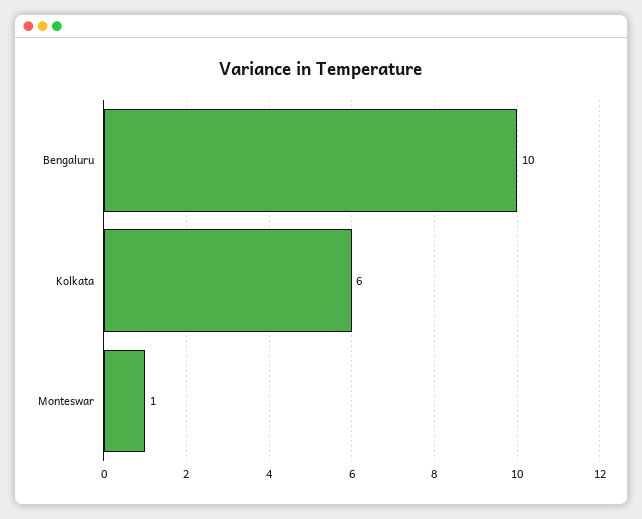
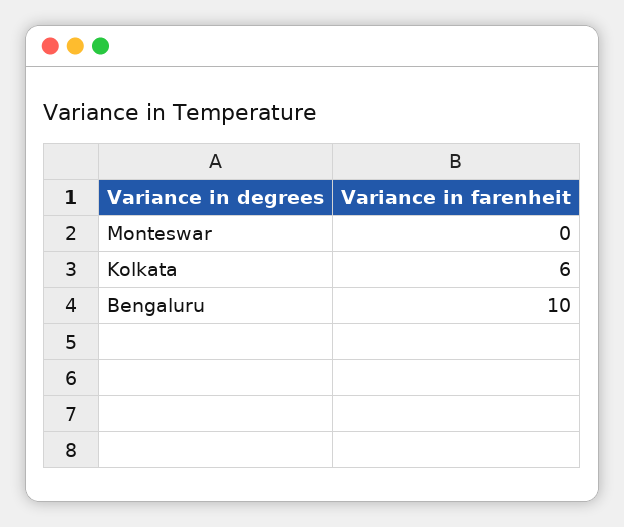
Monteswar: 1 -> 0

